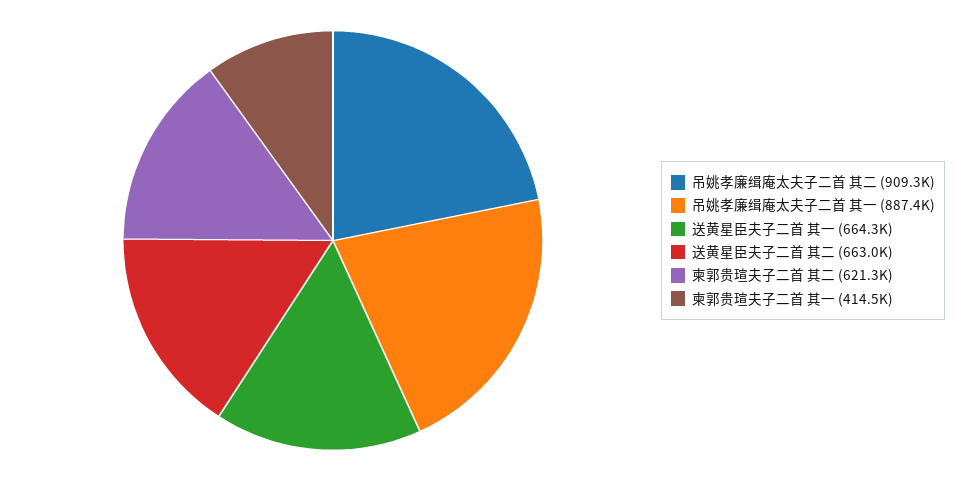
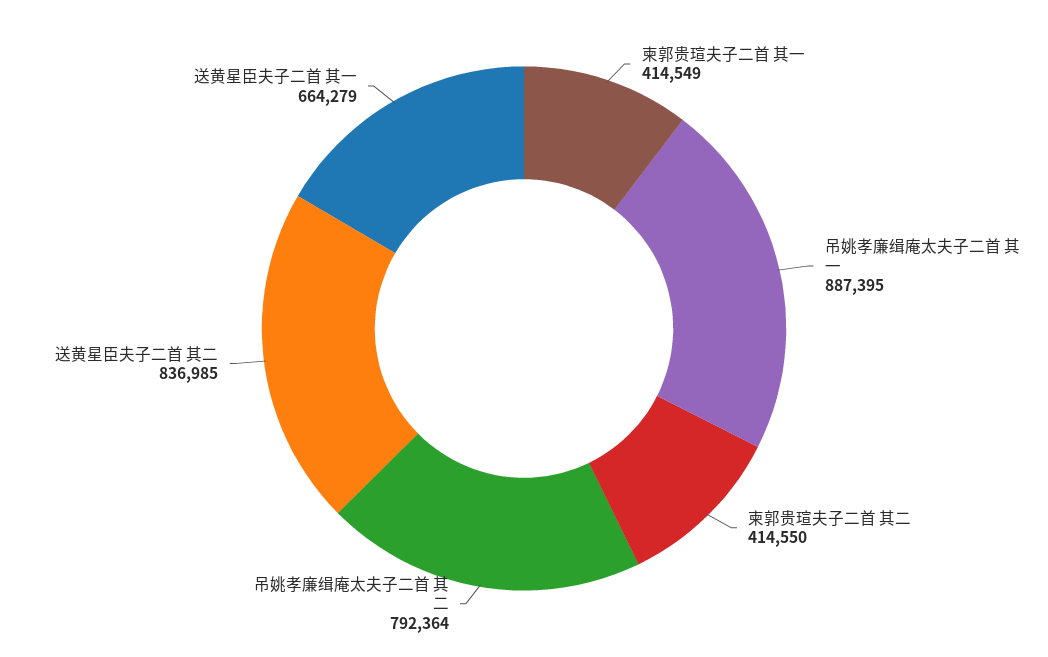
吊姚孝廉缉庵太夫子二首 其二: 909300 -> 792364
送黄星臣夫子二首 其二: 663000 -> 836985
柬郭贵瑄夫子二首 其二: 621300 -> 414550

